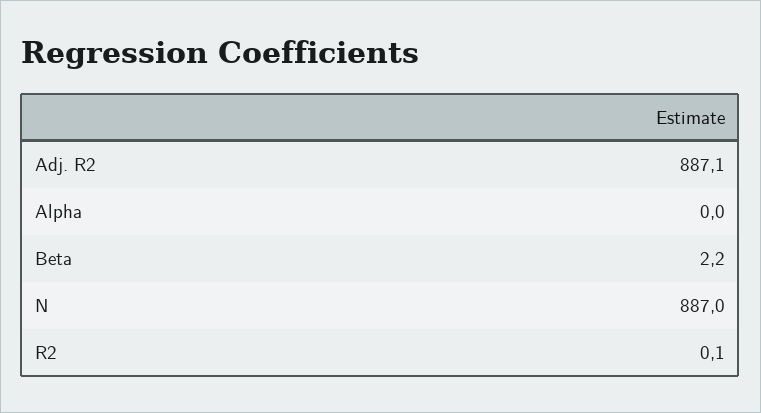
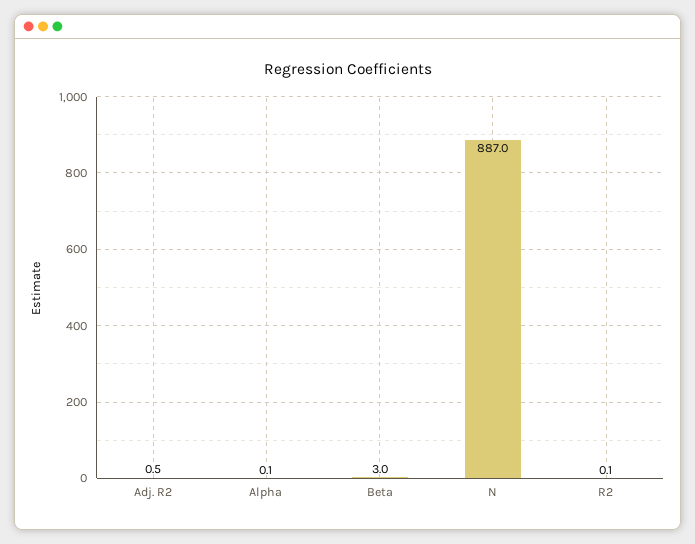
Adj. R2: 887.1 -> 0.5
Alpha: 0 -> 0.1
Beta: 2.2 -> 3

